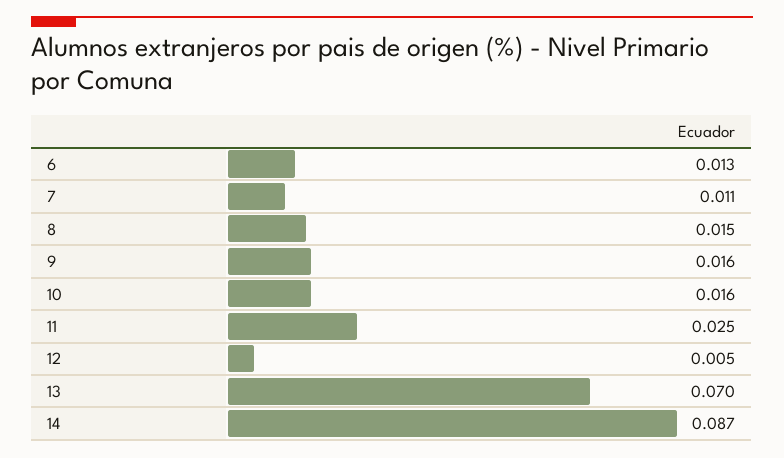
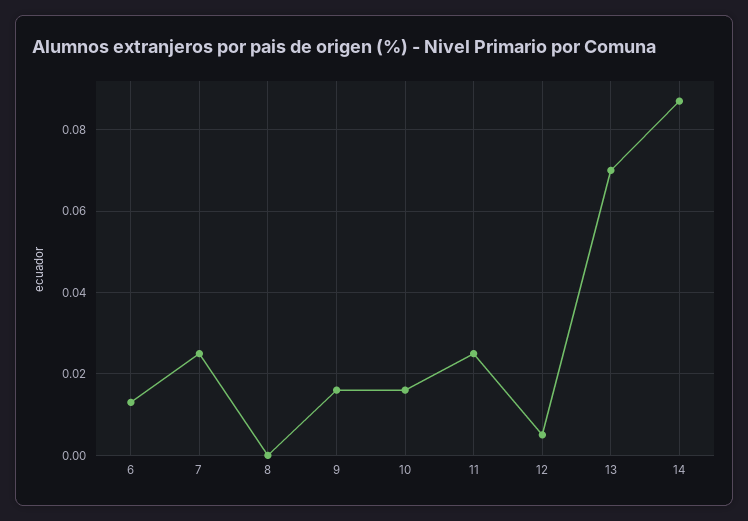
7: 0.011 -> 0.025
8: 0.015 -> 0

